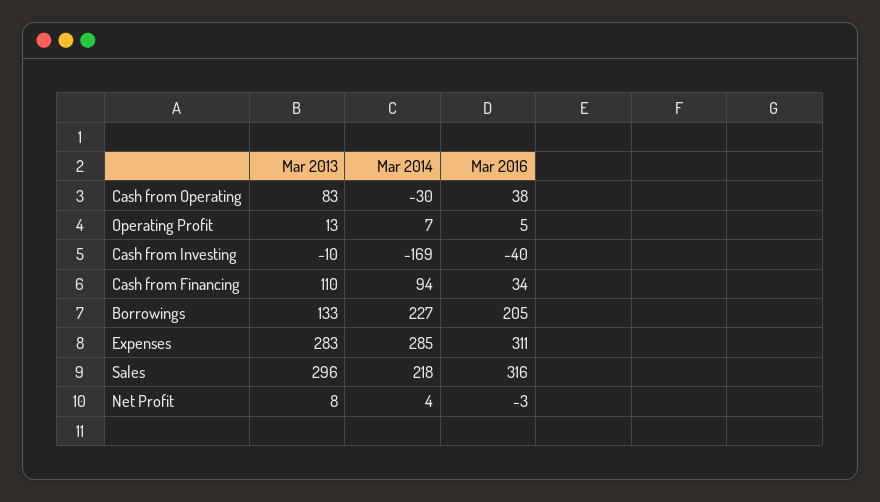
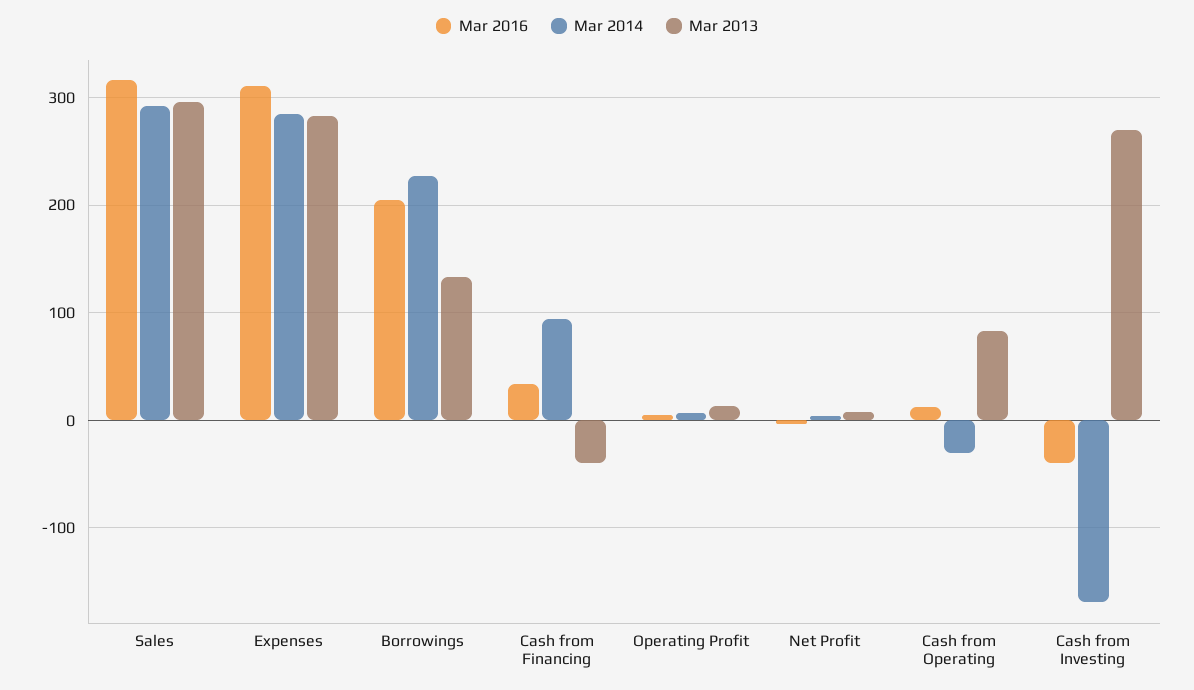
Mar 2016, Cash from Operating: 38 -> 10
Mar 2013, Cash from Investing: -10 -> 270
Mar 2013, Cash from Financing: 110 -> -40
Mar 2014, Sales: 218 -> 290

